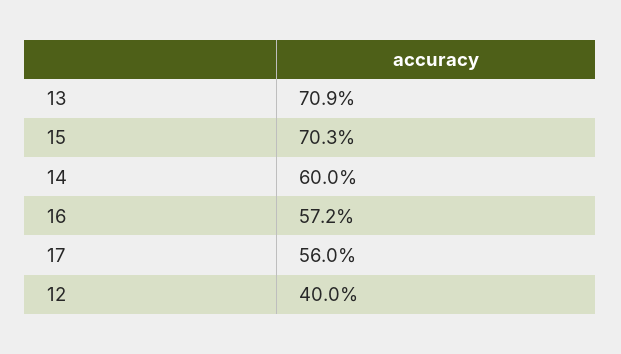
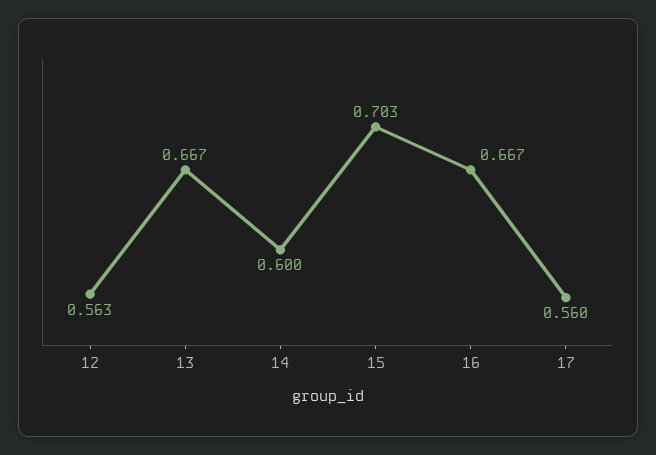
13: 0.709 -> 0.667
16: 0.572 -> 0.667
12: 0.4 -> 0.563

